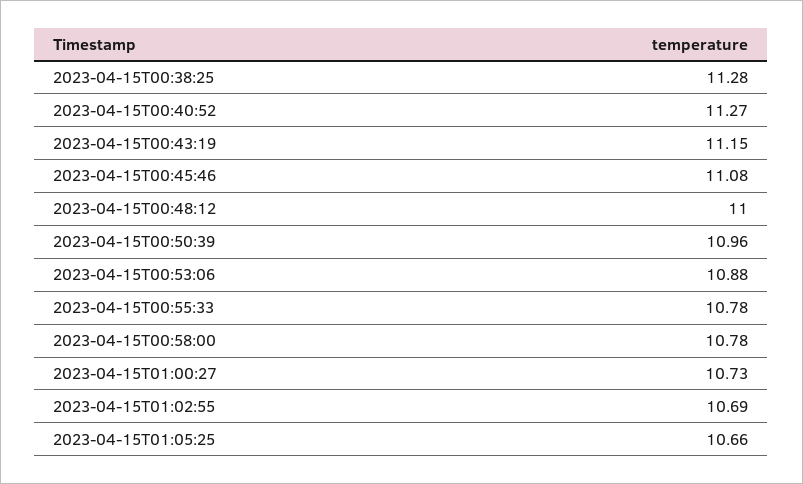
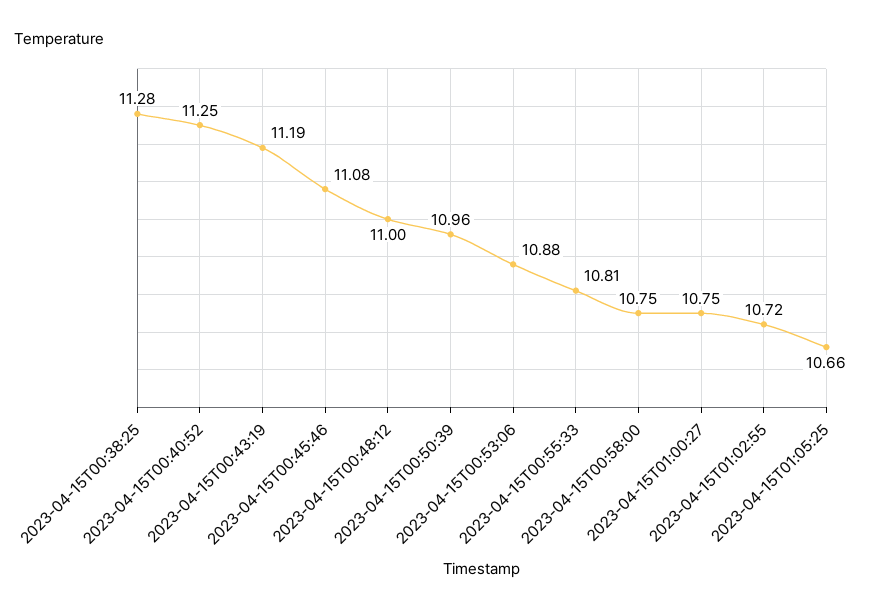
2023-04-15T00:40:52: 11.27 -> 11.25
2023-04-15T00:43:19: 11.15 -> 11.19
2023-04-15T00:55:33: 10.78 -> 10.81
2023-04-15T00:58:00: 10.78 -> 10.75
2023-04-15T01:00:27: 10.73 -> 10.75
2023-04-15T01:02:55: 10.69 -> 10.72

